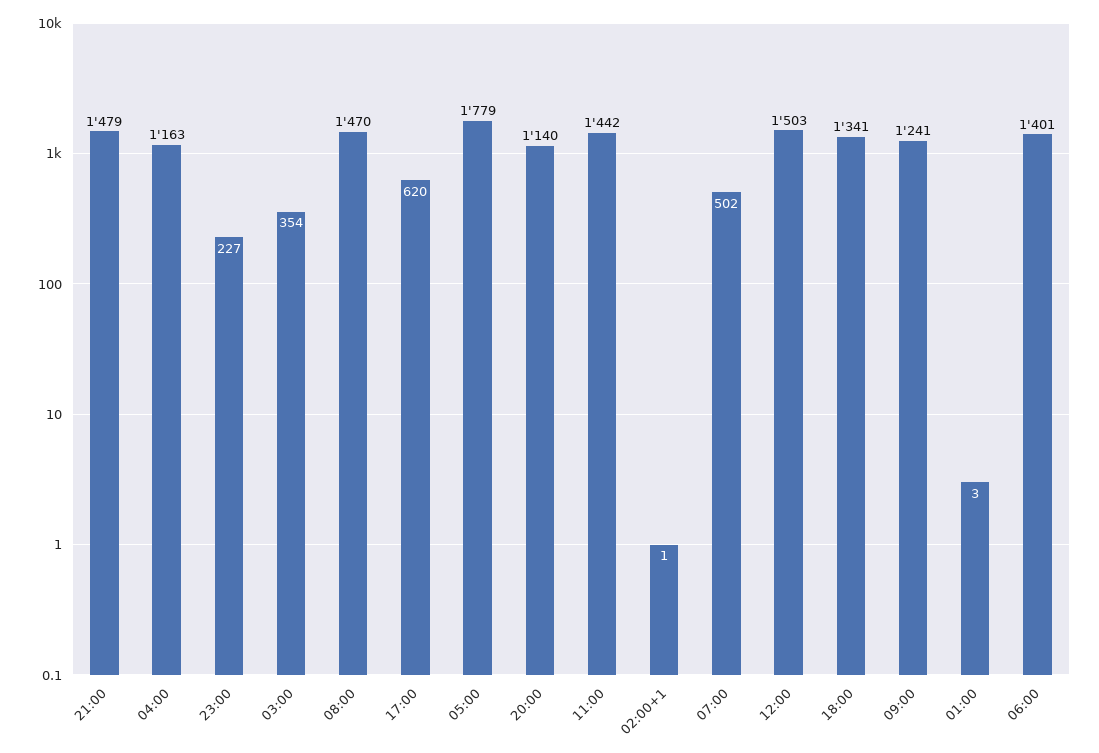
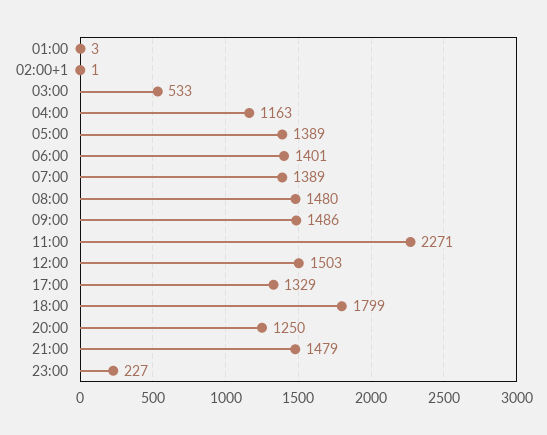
03:00: 354 -> 533
08:00: 1470 -> 1480
17:00: 620 -> 1329
05:00: 1779 -> 1389
20:00: 1140 -> 1250
11:00: 1442 -> 2271
07:00: 502 -> 1389
18:00: 1341 -> 1799
09:00: 1241 -> 1486

